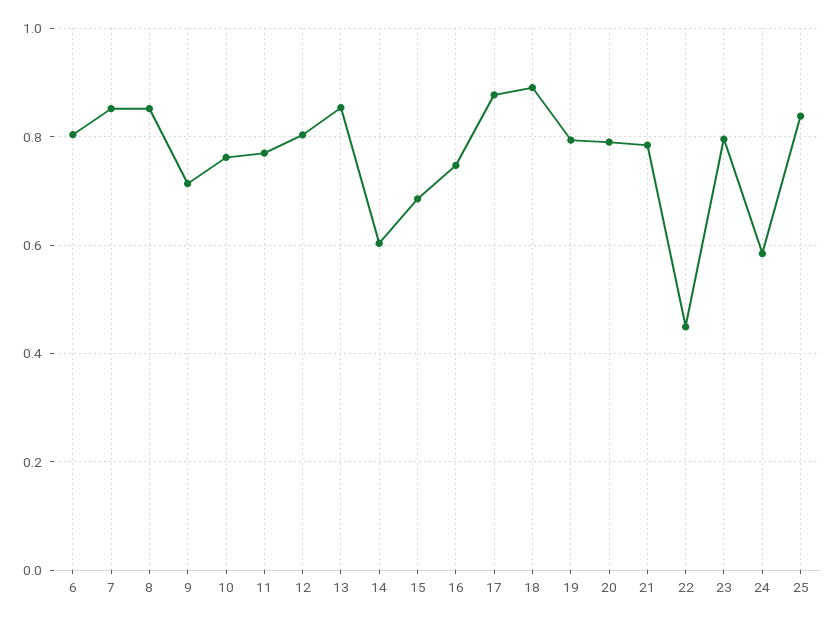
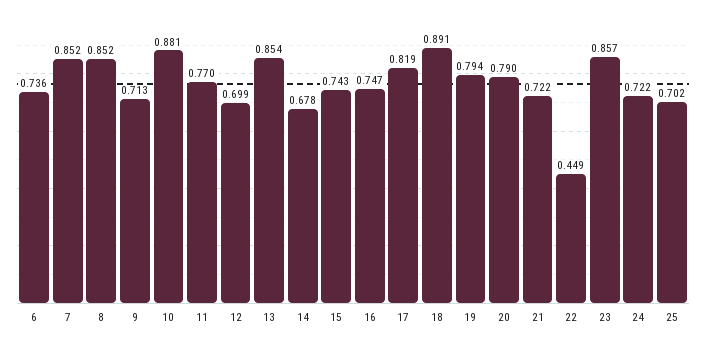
6: 0.8 -> 0.736
10: 0.76 -> 0.881
12: 0.8 -> 0.699
14: 0.6 -> 0.678
15: 0.68 -> 0.743
17: 0.88 -> 0.819
21: 0.78 -> 0.722
23: 0.8 -> 0.857
24: 0.58 -> 0.722
25: 0.84 -> 0.702

